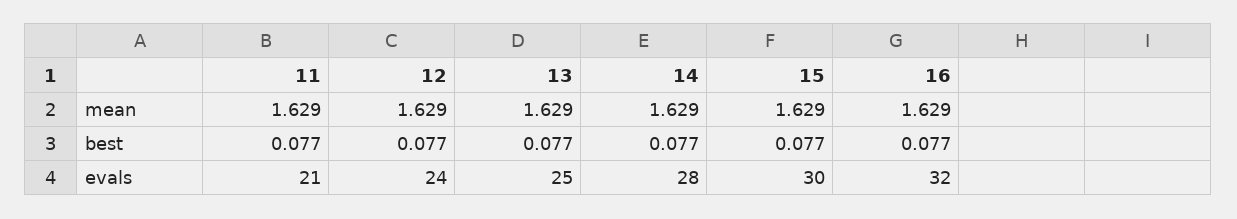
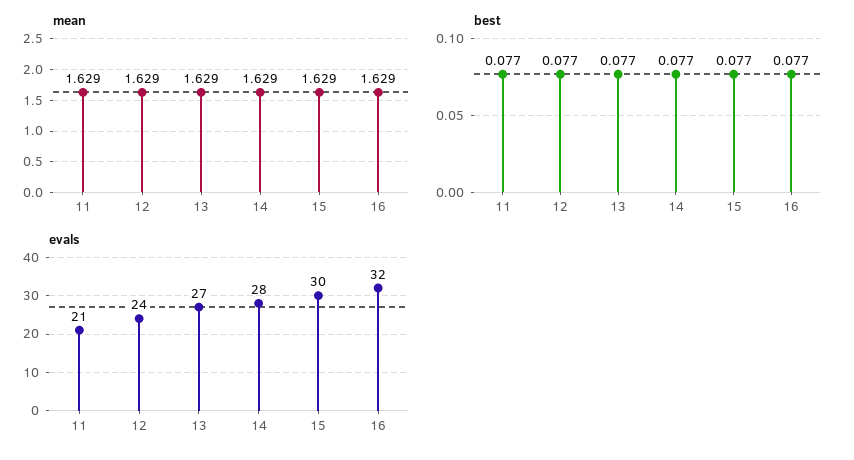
evals, 13: 25 -> 27

